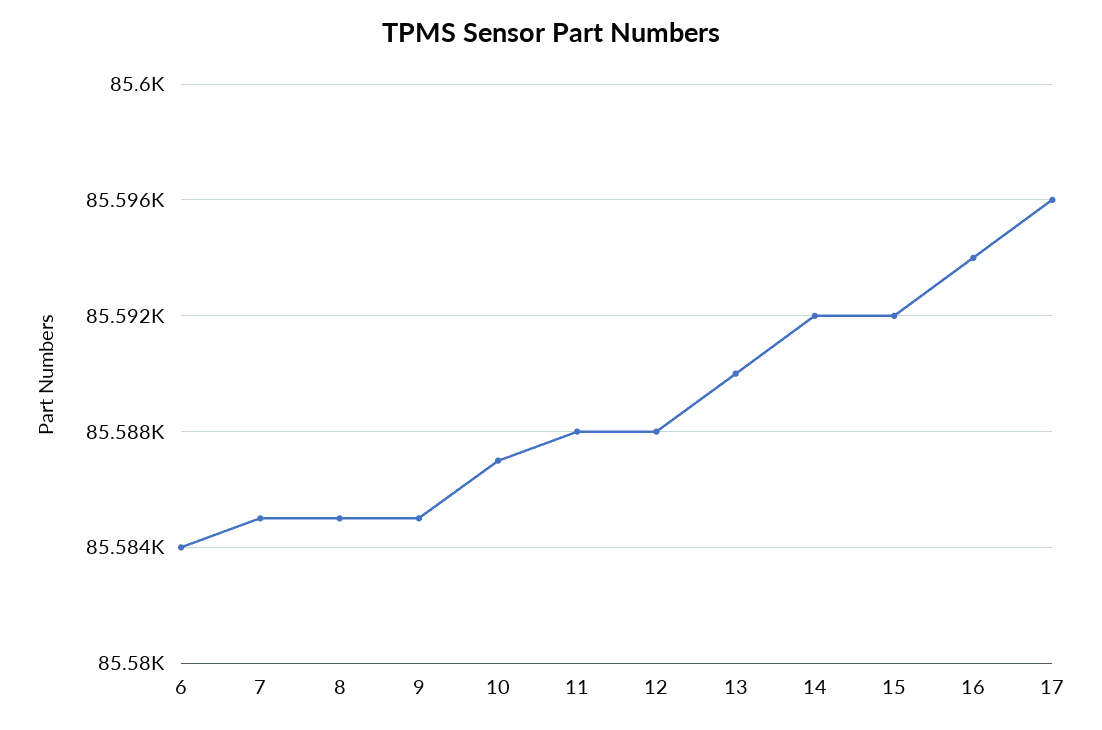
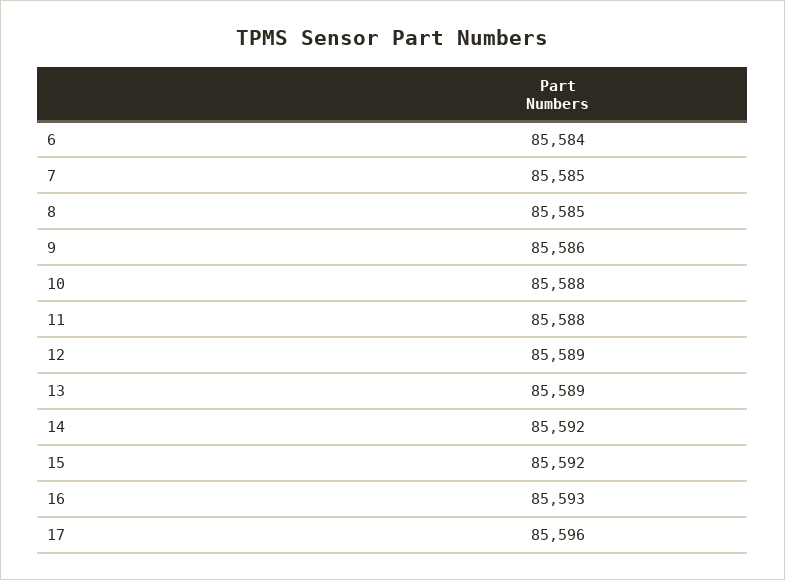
9: 85585 -> 85586
10: 85587 -> 85588
12: 85588 -> 85589
13: 85590 -> 85589
16: 85594 -> 85593

